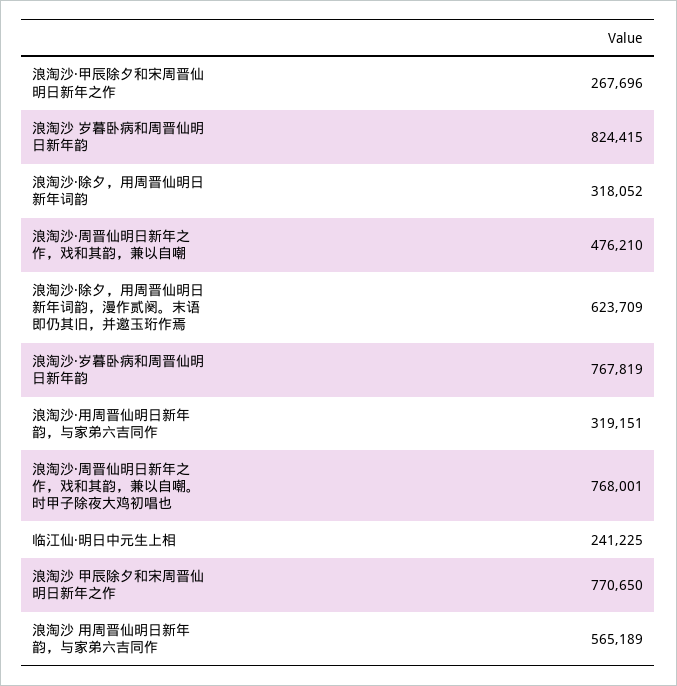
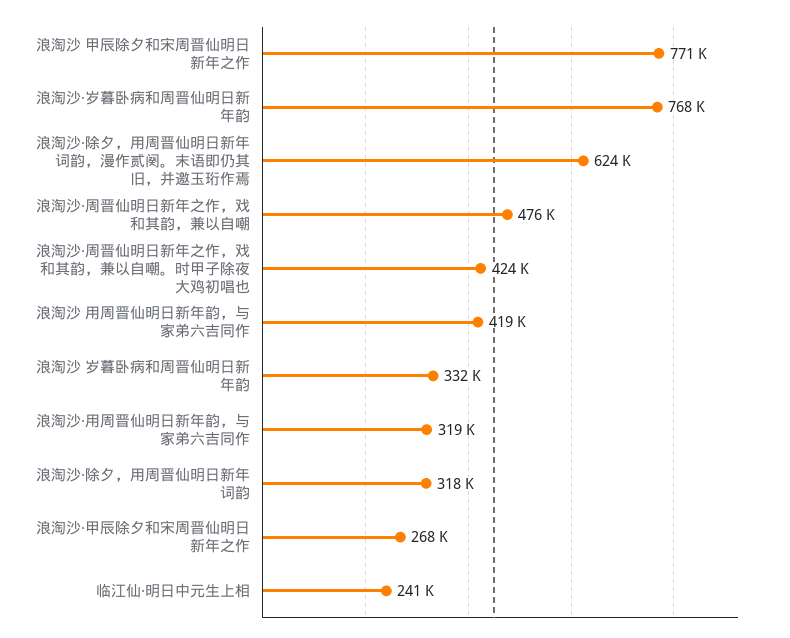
浪淘沙 岁暮卧病和周晋仙明日新年韵: 824415 -> 332000
浪淘沙·周晋仙明日新年之作，戏和其韵，兼以自嘲。时甲子除夜大鸡初唱也: 768001 -> 424000
浪淘沙 用周晋仙明日新年韵，与家弟六吉同作: 565189 -> 419000

